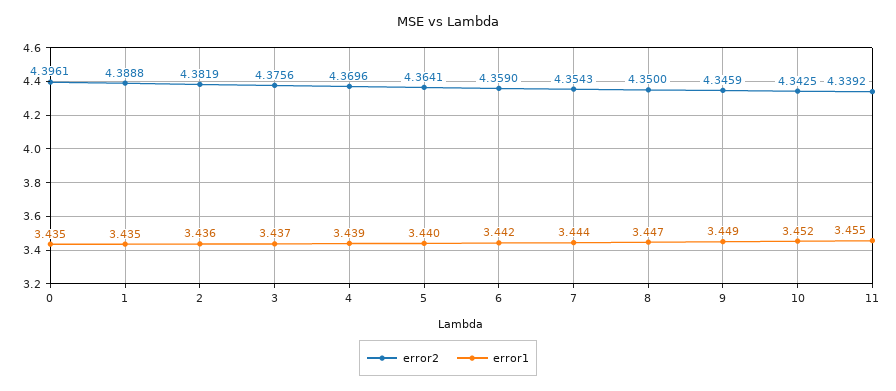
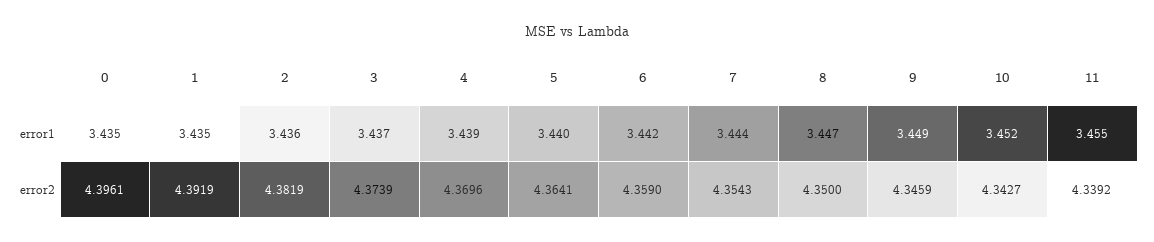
error2, 1: 4.3888 -> 4.3919
error2, 3: 4.3756 -> 4.3739
error2, 10: 4.3425 -> 4.3427

